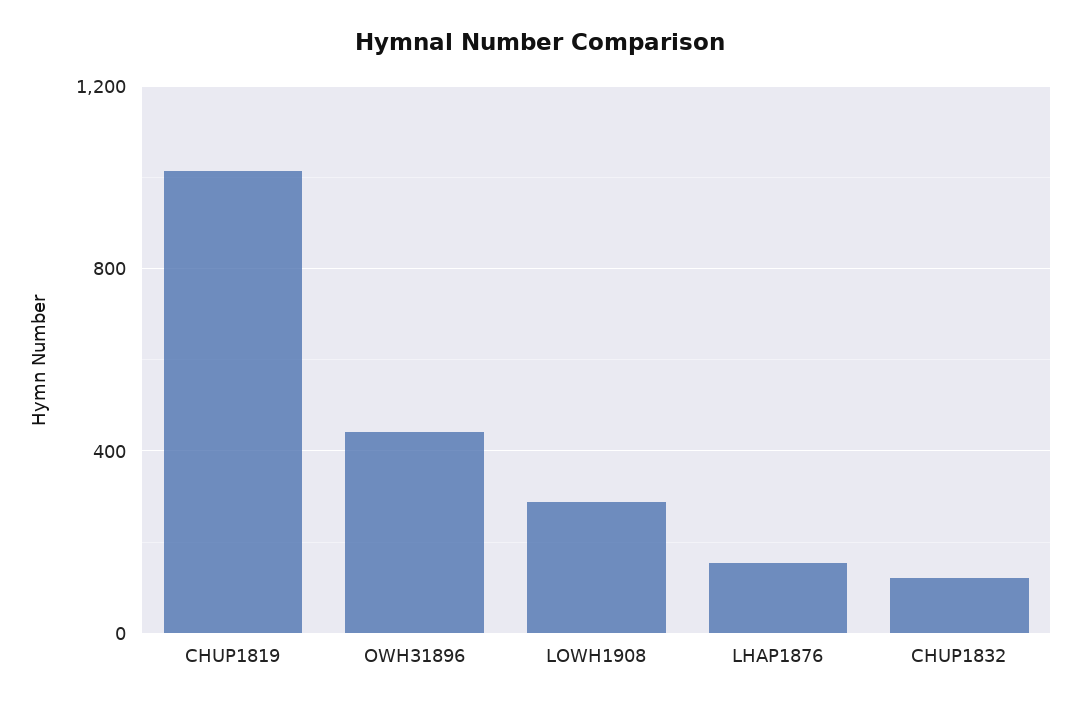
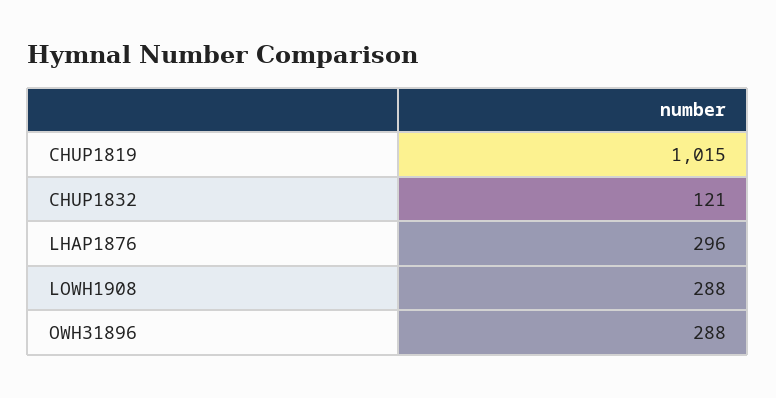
OWH31896: 450 -> 288
LHAP1876: 150 -> 296

